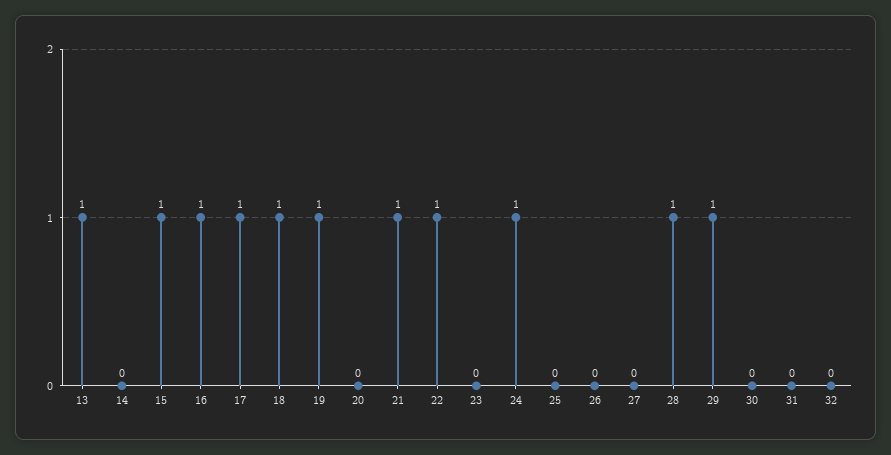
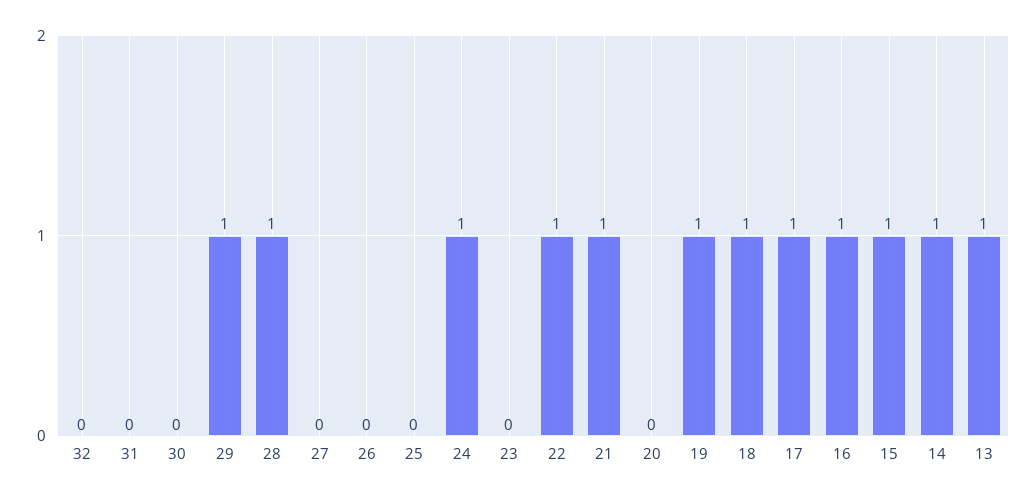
14: 0 -> 1

